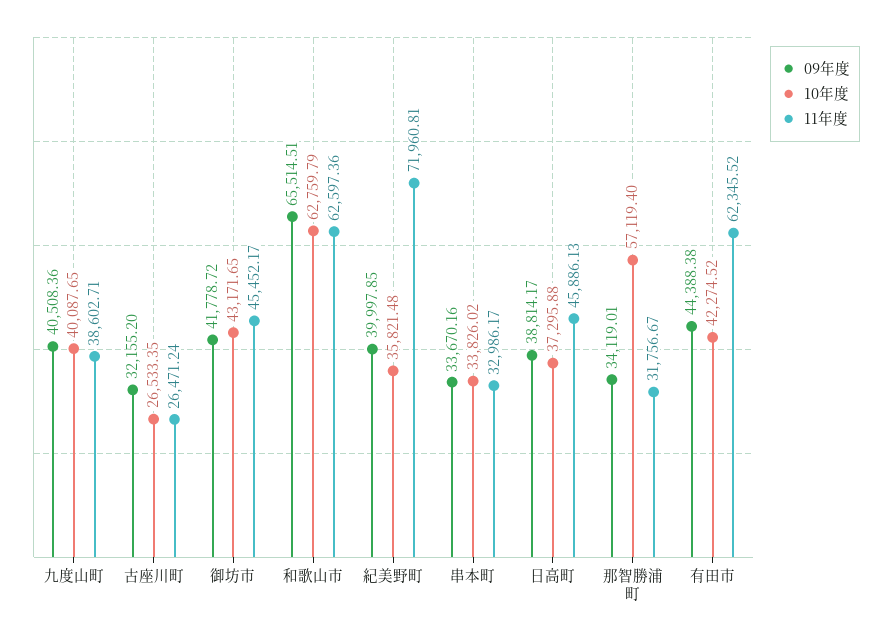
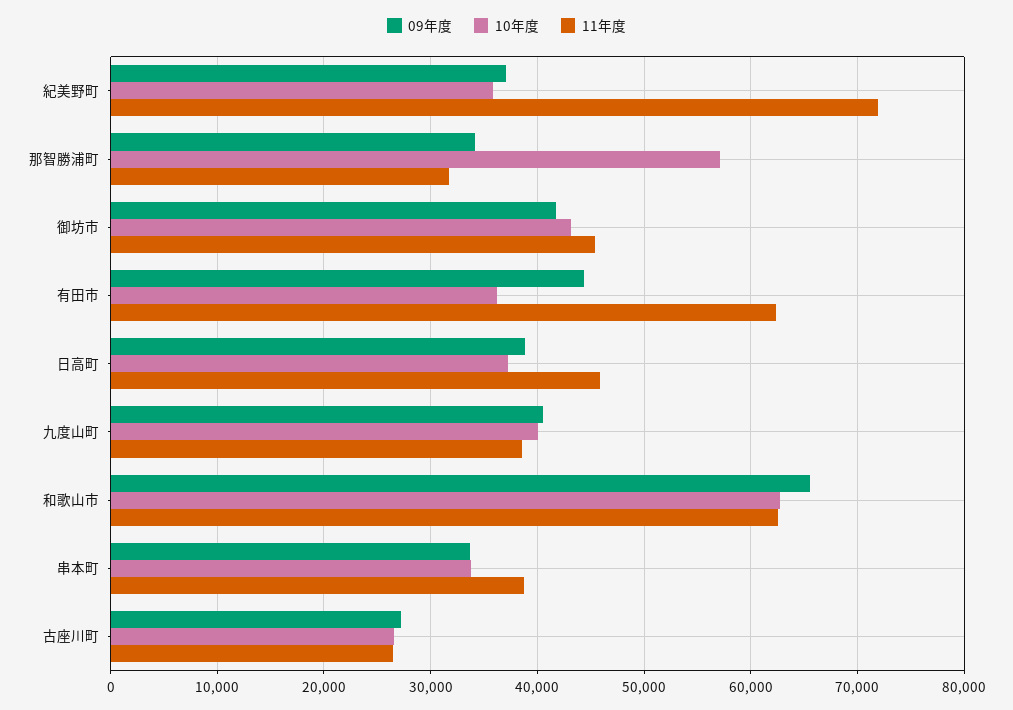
09年度, 古座川町: 32155.2 -> 27000
09年度, 紀美野町: 39997.85 -> 37000
11年度, 串本町: 32986.17 -> 39000
10年度, 有田市: 42274.52 -> 36000

